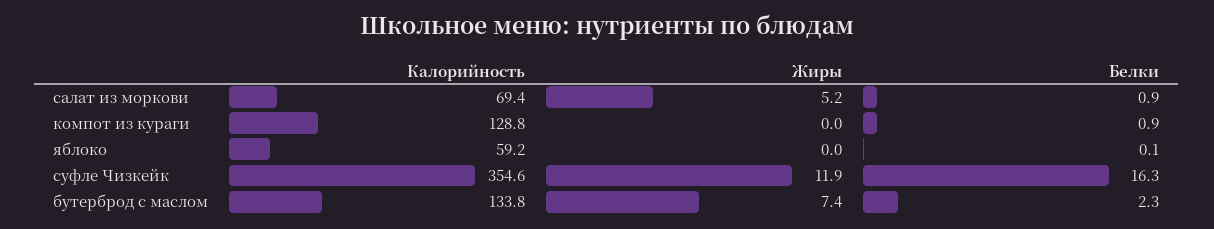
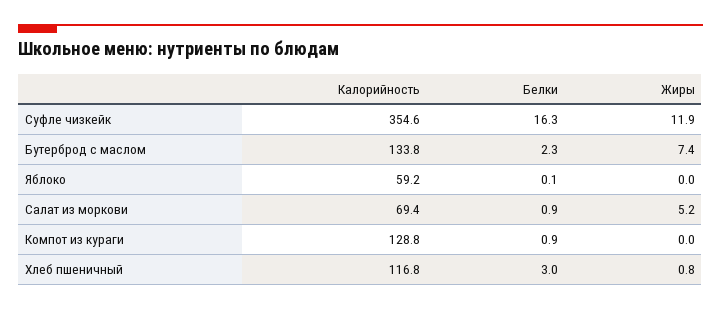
Калорийность, Хлеб пшеничный: none -> 116.8
Белки, Хлеб пшеничный: none -> 3
Жиры, Хлеб пшеничный: none -> 0.8

